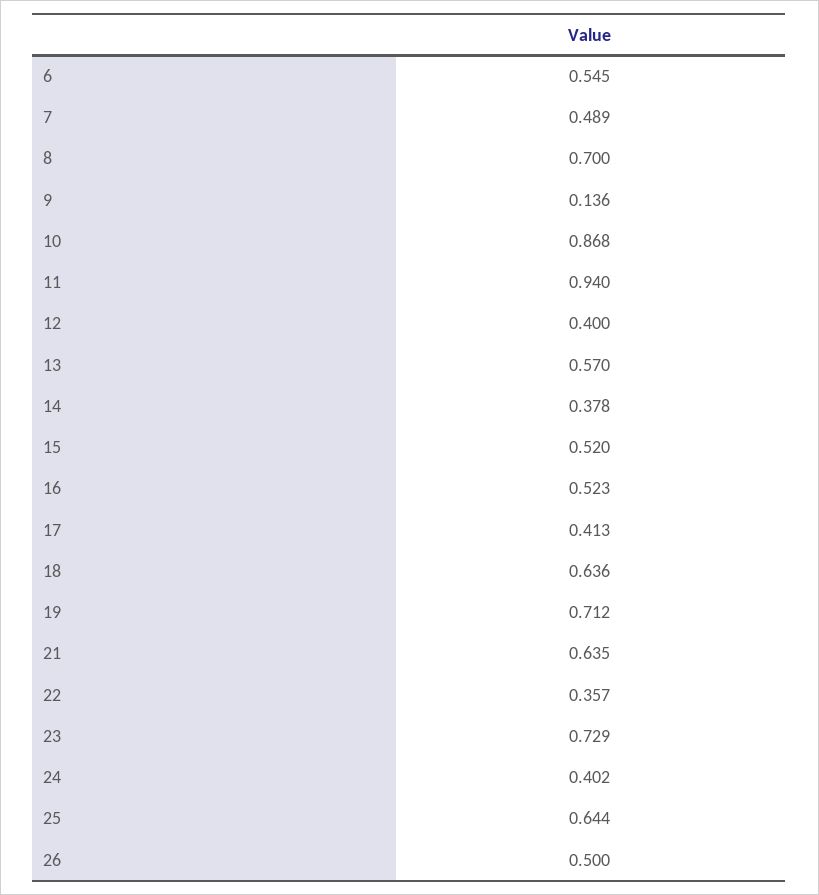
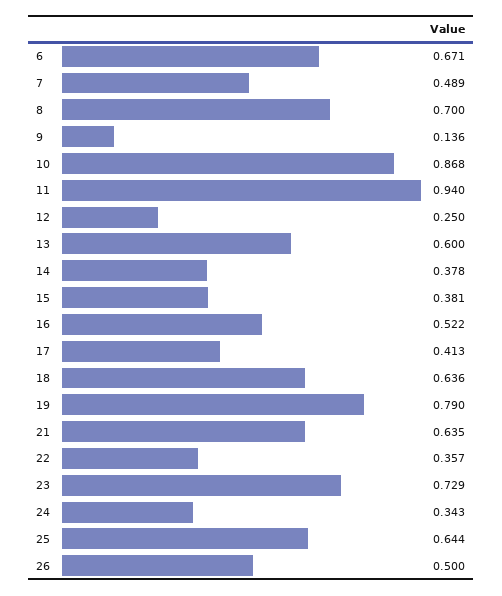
6: 0.545 -> 0.671
12: 0.4 -> 0.25
13: 0.57 -> 0.6
15: 0.52 -> 0.381
16: 0.523 -> 0.522
19: 0.712 -> 0.79
24: 0.402 -> 0.343

